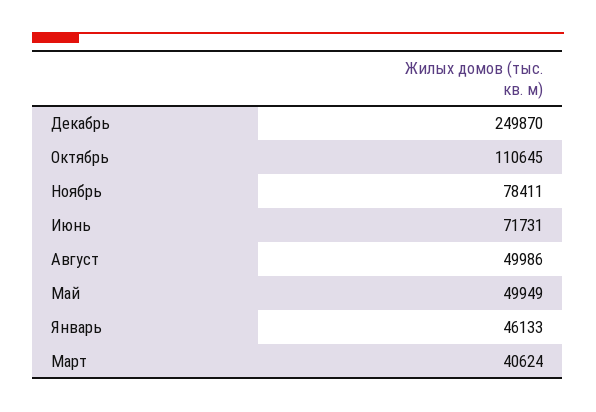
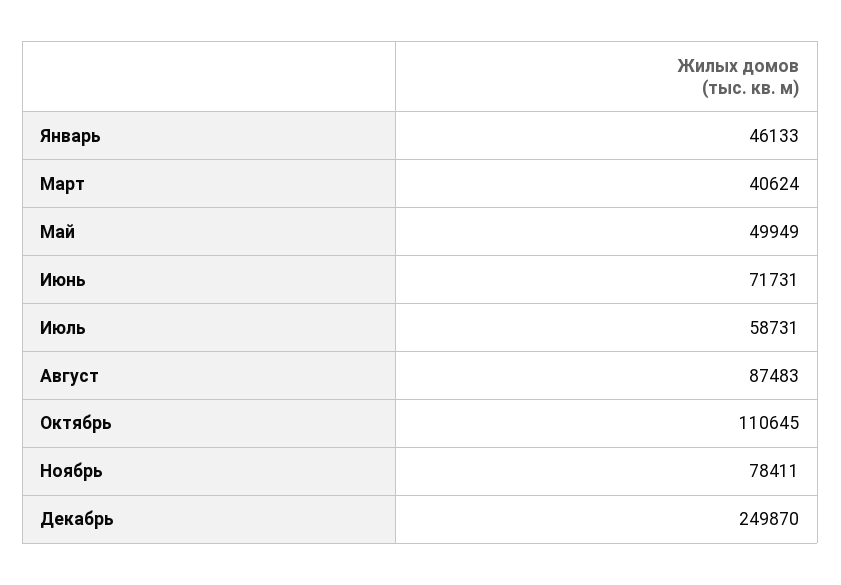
Август: 49986 -> 87483
Июль: none -> 58731

